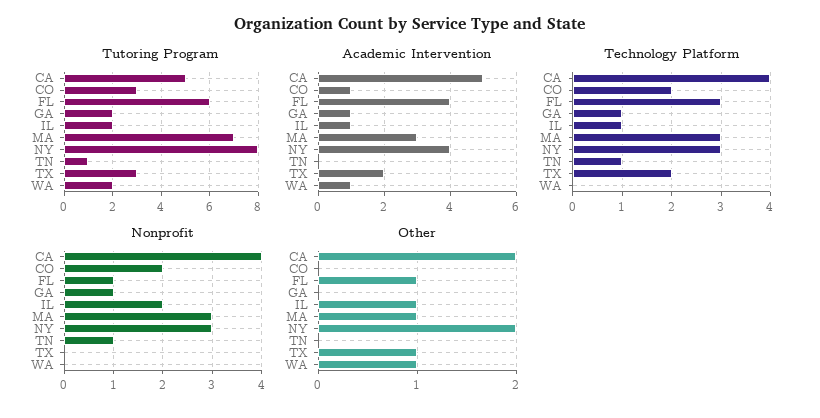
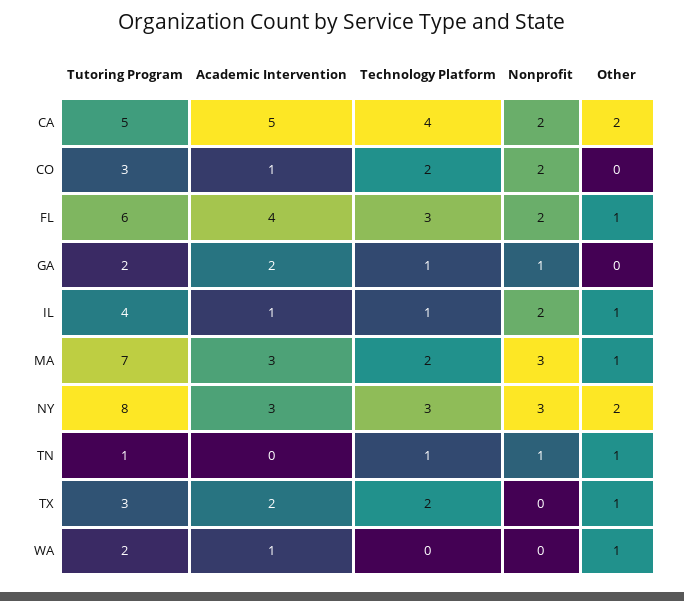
Tutoring Program, IL: 2 -> 4
Academic Intervention, GA: 1 -> 2
Academic Intervention, NY: 4 -> 3
Technology Platform, MA: 3 -> 2
Nonprofit, CA: 4 -> 2
Nonprofit, FL: 1 -> 2
Other, TN: 0 -> 1

